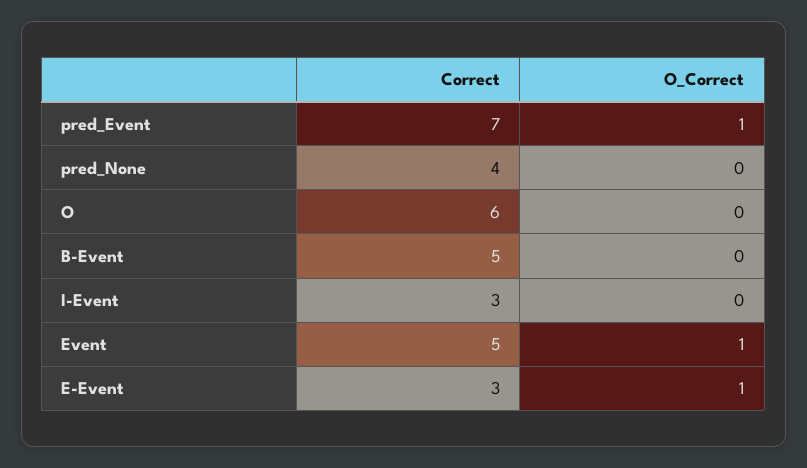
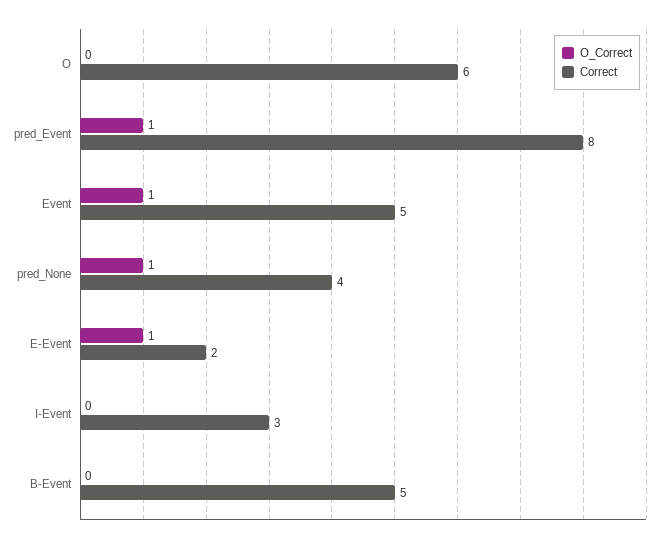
Correct, pred_Event: 7 -> 8
O_Correct, pred_None: 0 -> 1
Correct, E-Event: 3 -> 2

